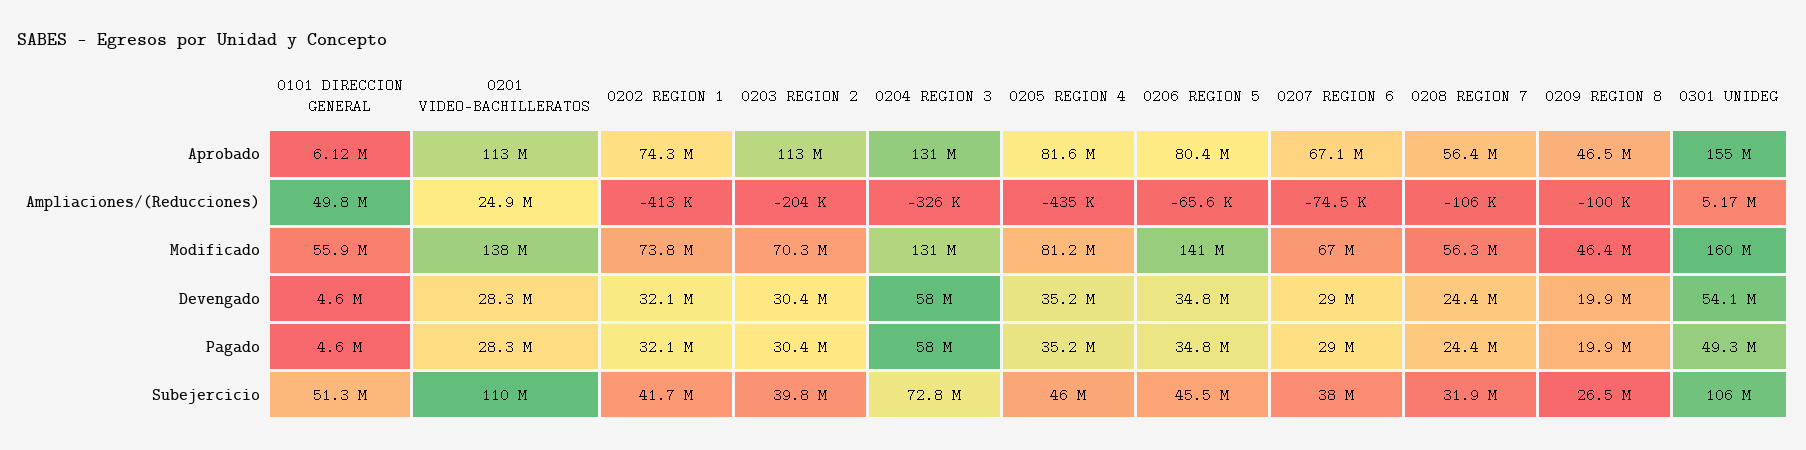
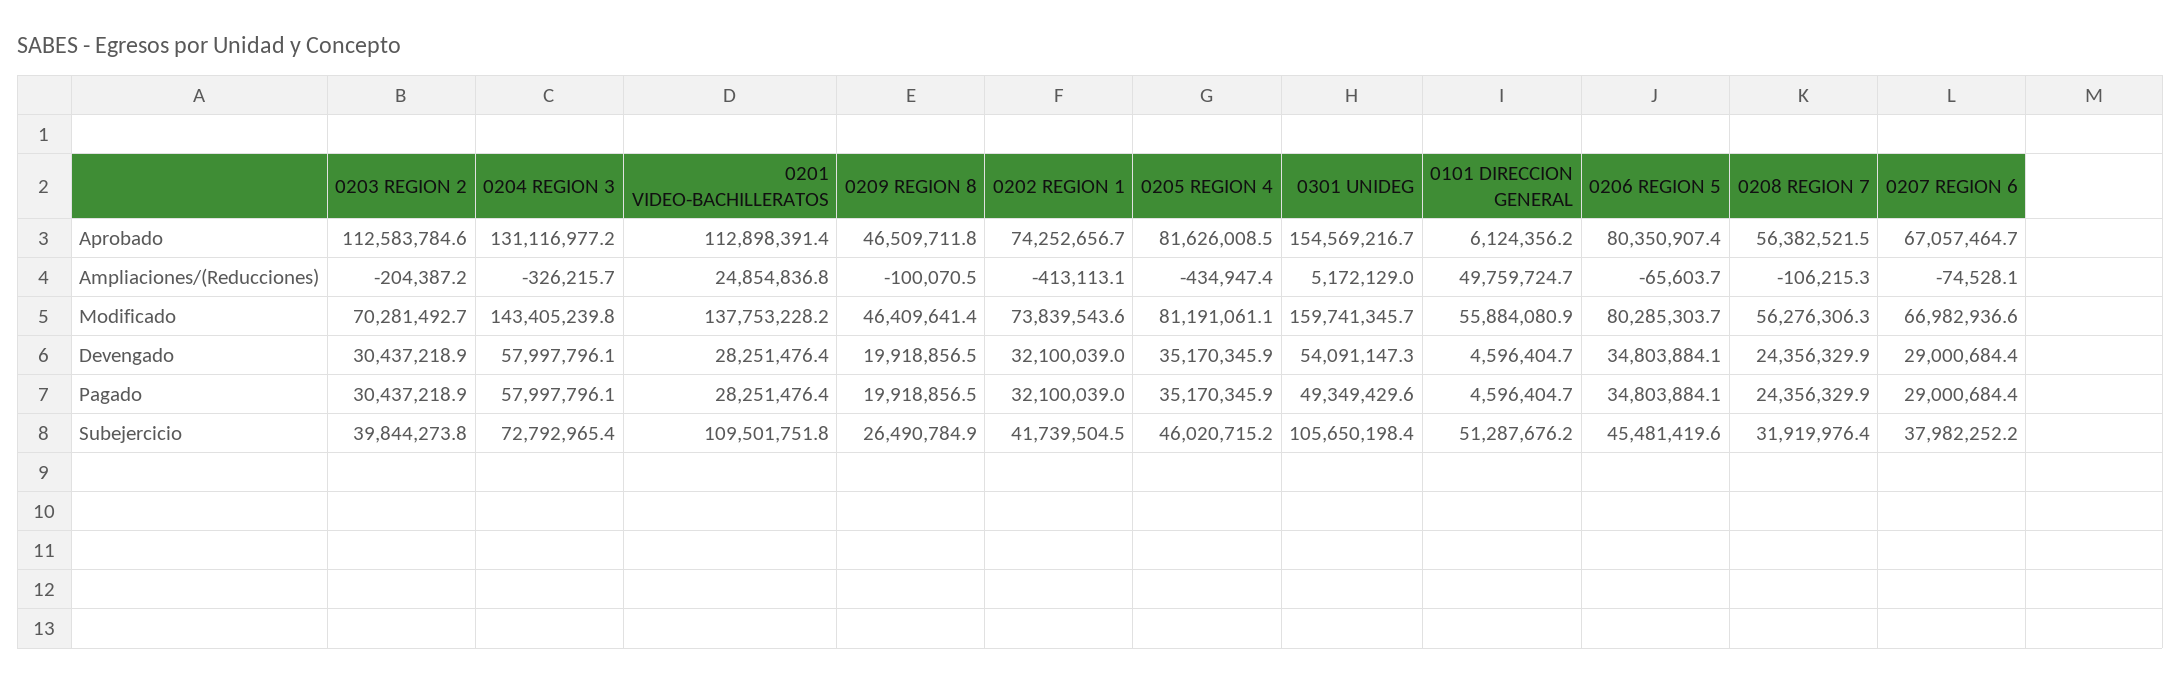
0204 REGION 3, Modificado: 131000000 -> 143405239.8
0206 REGION 5, Modificado: 141000000 -> 80285303.7

